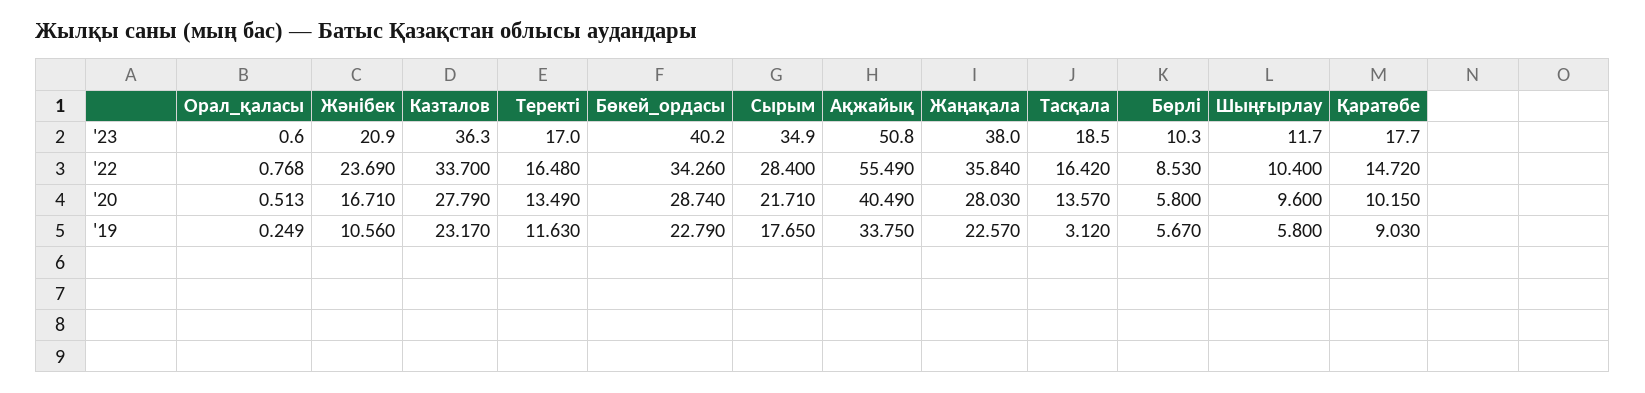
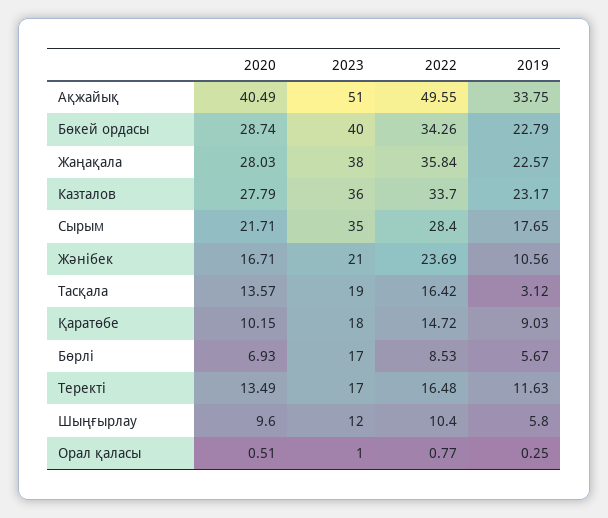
Бөрлі, '23: 10.3 -> 17
Ақжайық, '22: 55.49 -> 49.55
Бөрлі, '20: 5.8 -> 6.93

